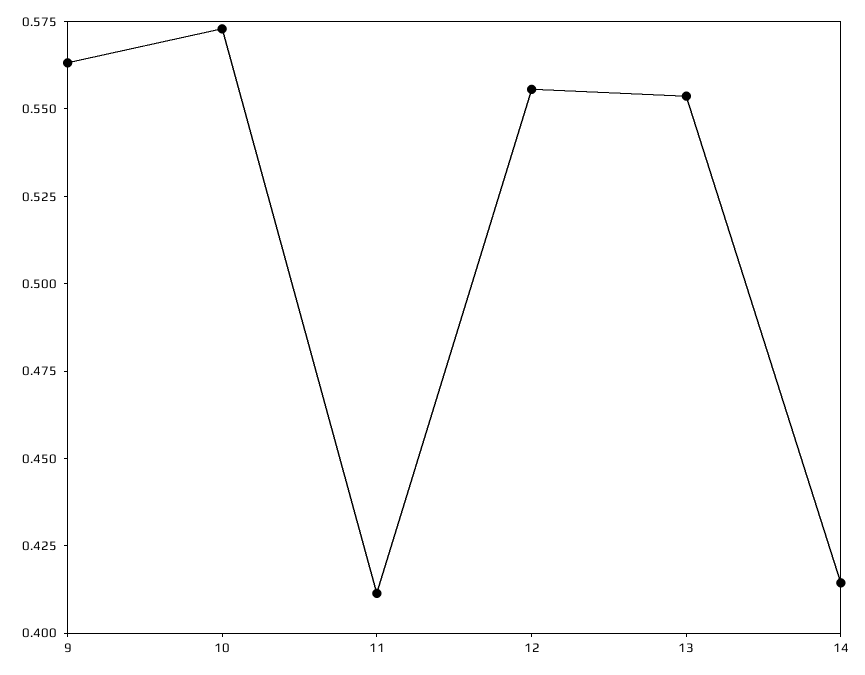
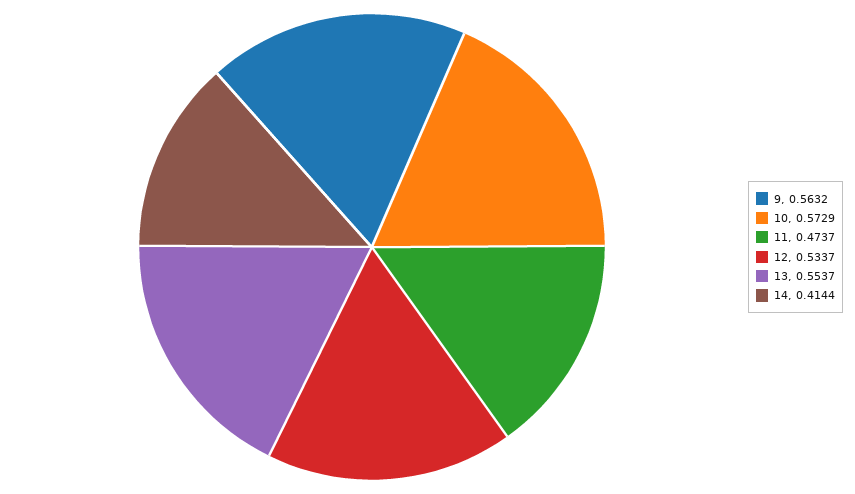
11: 0.41 -> 0.4737
12: 0.555 -> 0.5337

